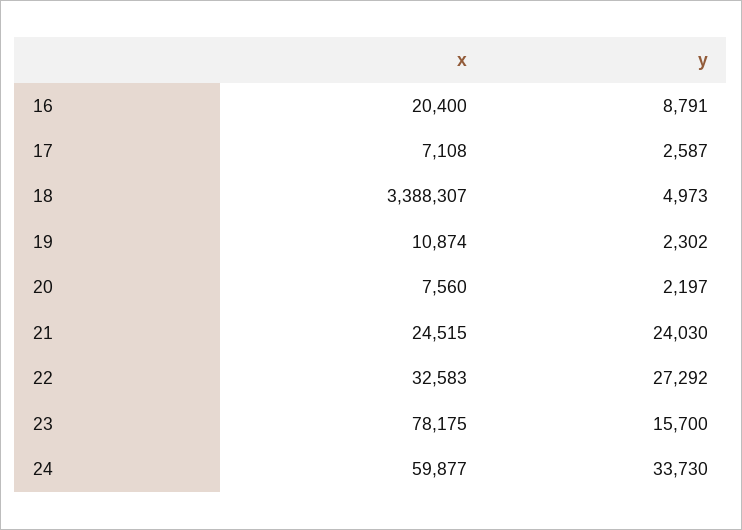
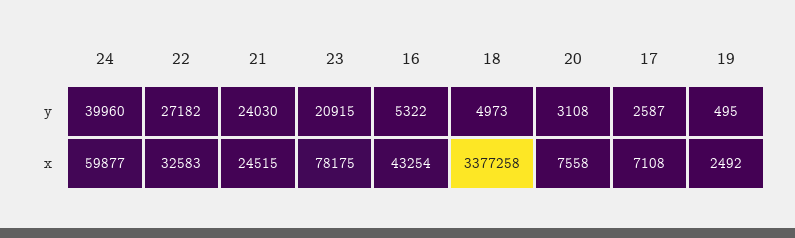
x, 16: 20400 -> 43254
y, 16: 8791 -> 5322
x, 18: 3388307 -> 3377258
x, 19: 10874 -> 2492
y, 19: 2302 -> 495
x, 20: 7560 -> 7558
y, 20: 2197 -> 3108
y, 22: 27292 -> 27182
y, 23: 15700 -> 20915
y, 24: 33730 -> 39960

